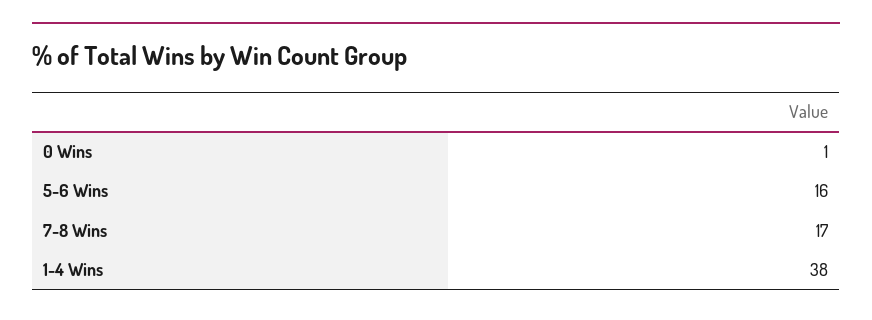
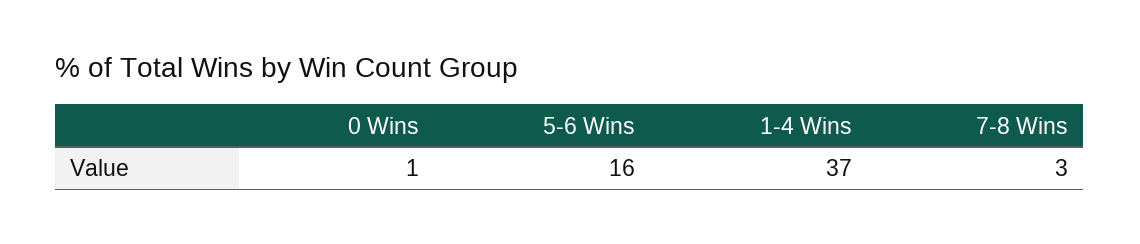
7-8 Wins: 17 -> 3
1-4 Wins: 38 -> 37

